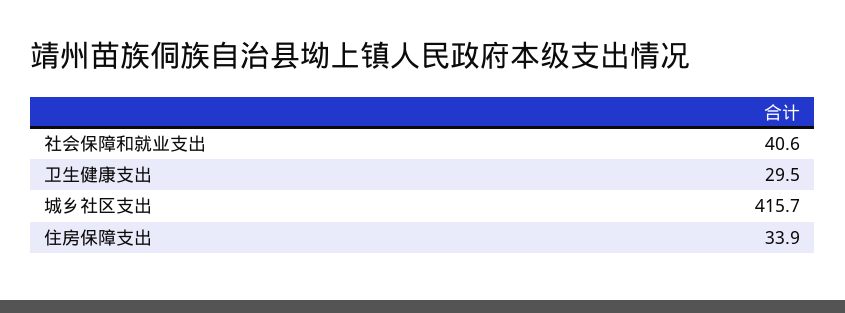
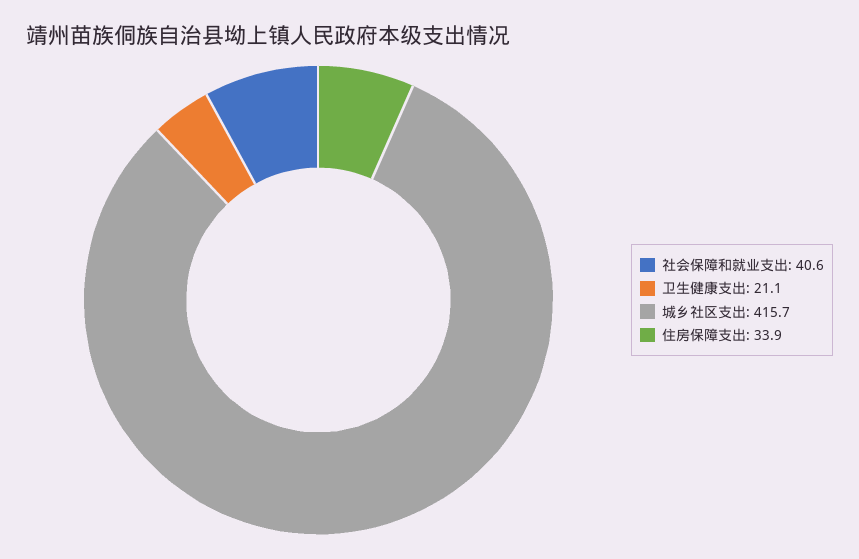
卫生健康支出: 29.5 -> 21.1

